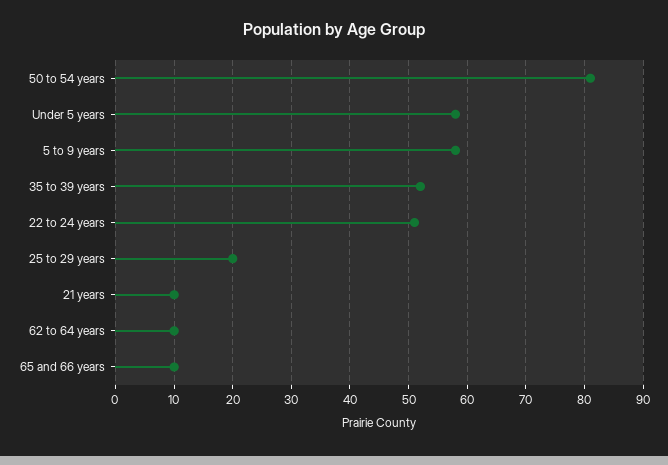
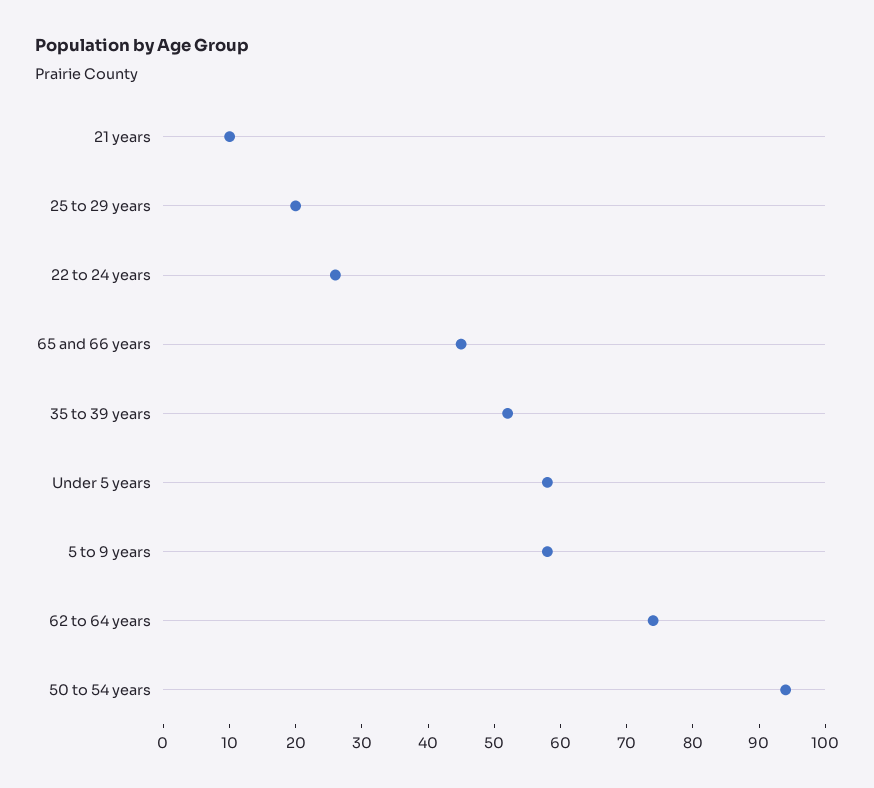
50 to 54 years: 80 -> 95
22 to 24 years: 50 -> 25
62 to 64 years: 10 -> 75
65 and 66 years: 10 -> 45

